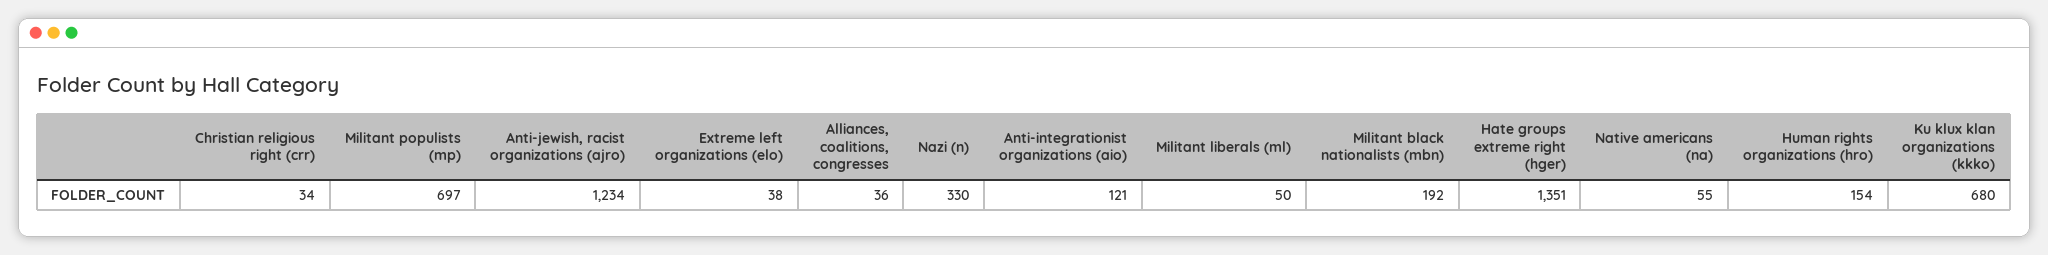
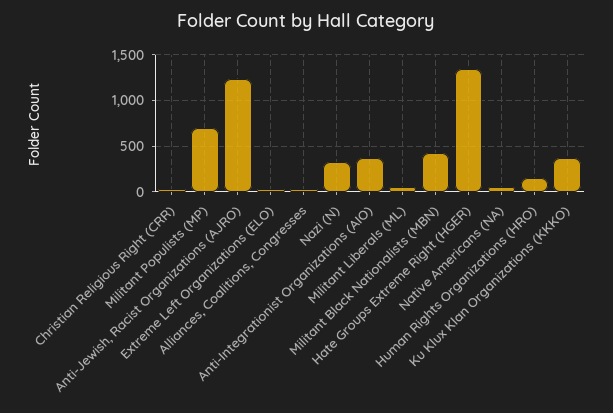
Anti-integrationist organizations (aio): 121 -> 400
Militant black nationalists (mbn): 192 -> 400
Ku klux klan organizations (kkko): 680 -> 400

